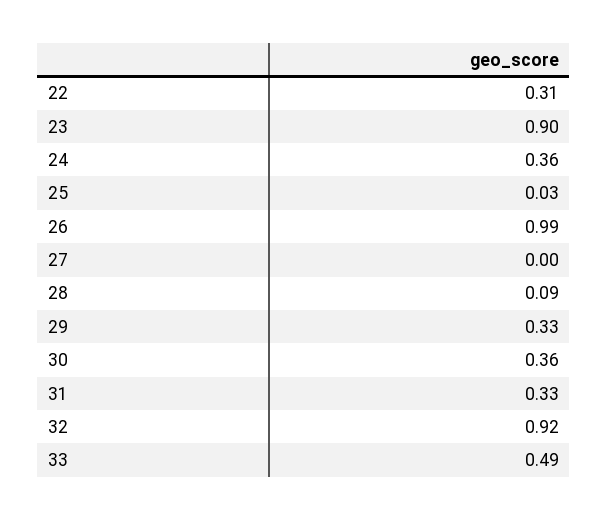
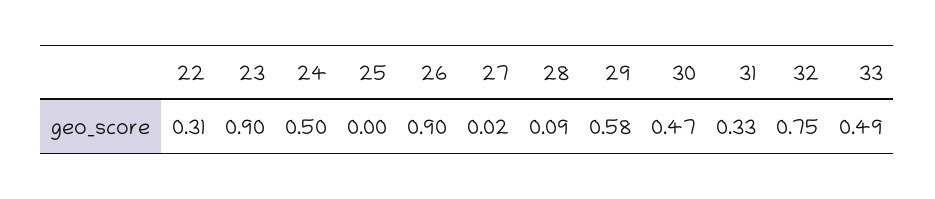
24: 0.36 -> 0.5
25: 0.03 -> 0
26: 0.99 -> 0.9
27: 0 -> 0.02
29: 0.33 -> 0.58
30: 0.36 -> 0.47
32: 0.92 -> 0.75

